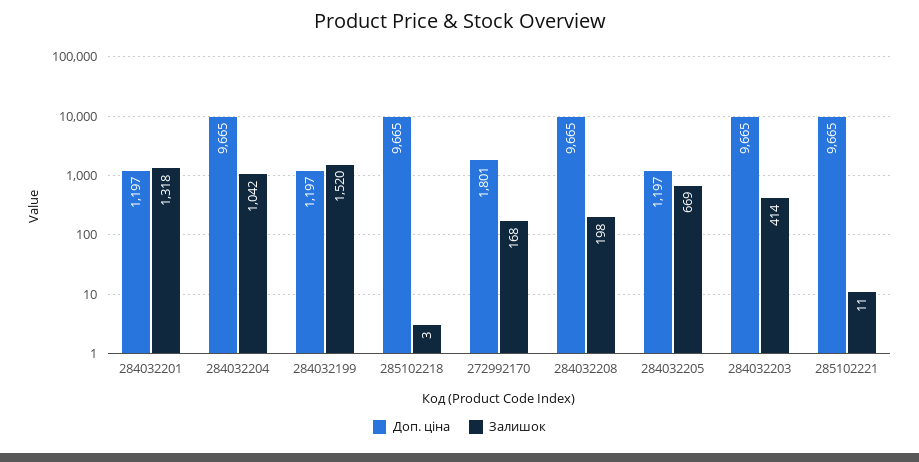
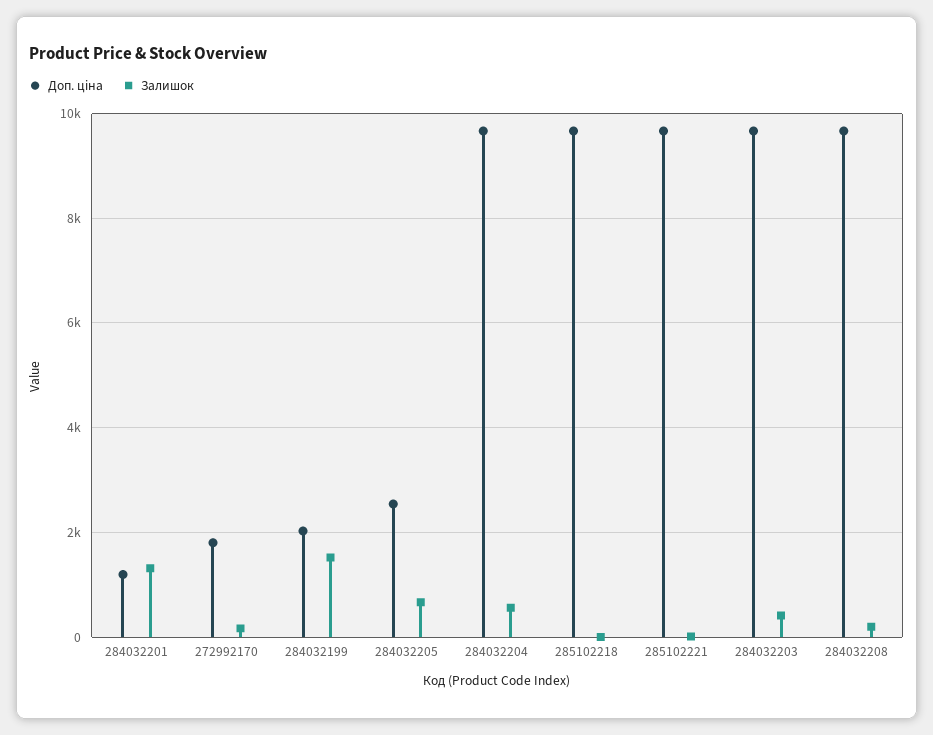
Залишок, 284032204: 1042 -> 600
Доп. ціна, 284032199: 1197 -> 2000
Доп. ціна, 284032205: 1197 -> 2600

